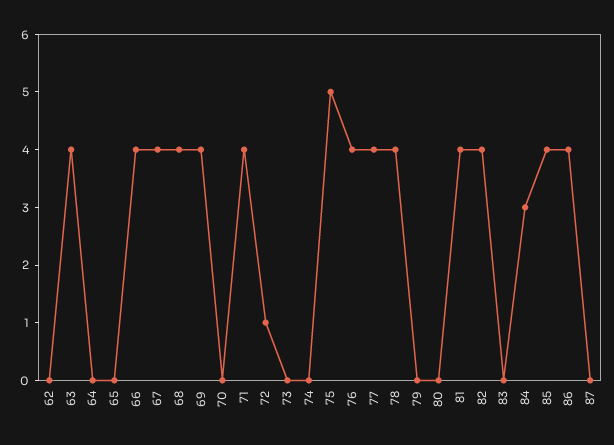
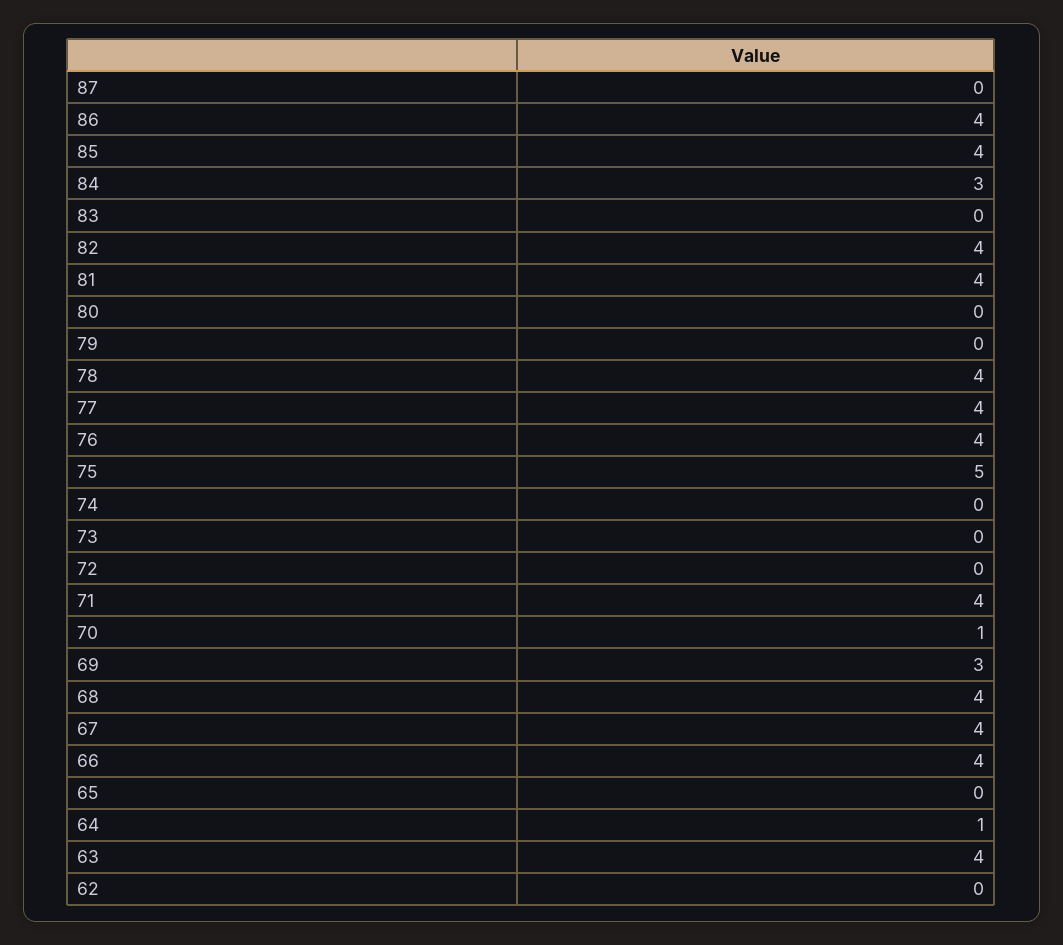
64: 0 -> 1
69: 4 -> 3
70: 0 -> 1
72: 1 -> 0

